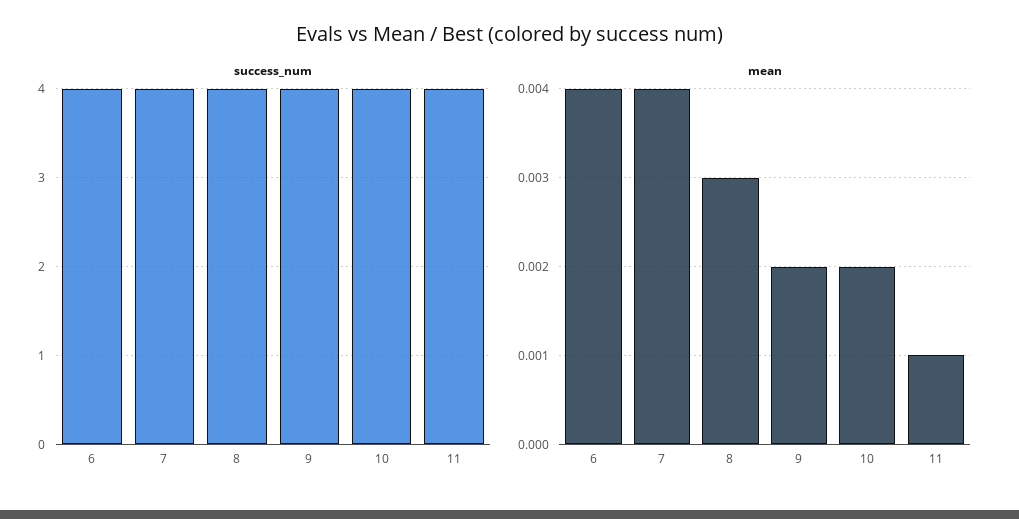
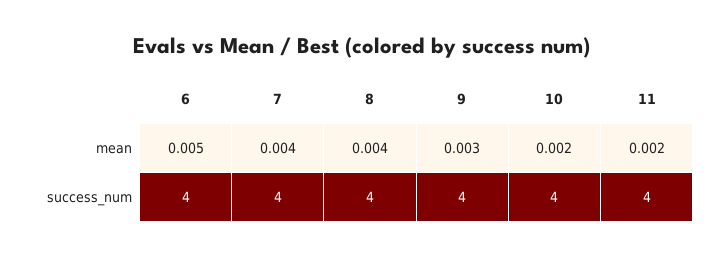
mean, 6: 0.004 -> 0.005
mean, 8: 0.003 -> 0.004
mean, 9: 0.002 -> 0.003
mean, 11: 0.001 -> 0.002

